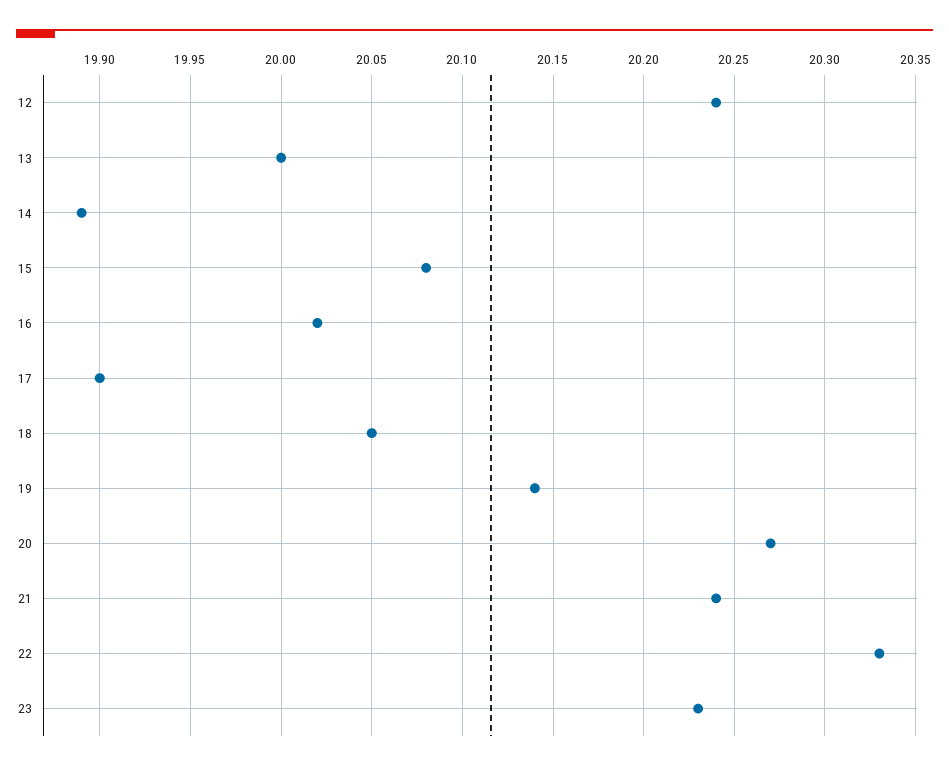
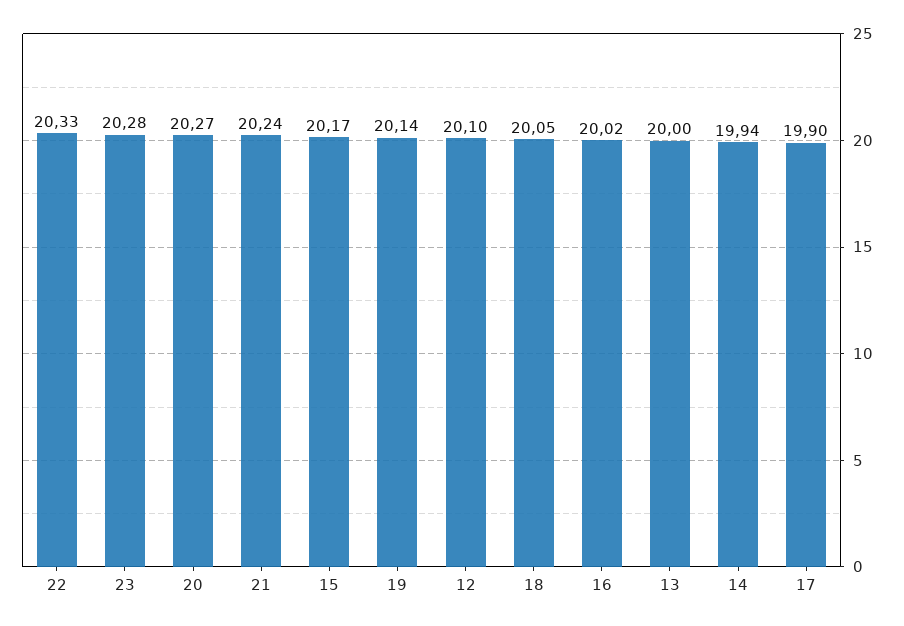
12: 20.24 -> 20.1
14: 19.89 -> 19.94
15: 20.08 -> 20.17
23: 20.23 -> 20.28

